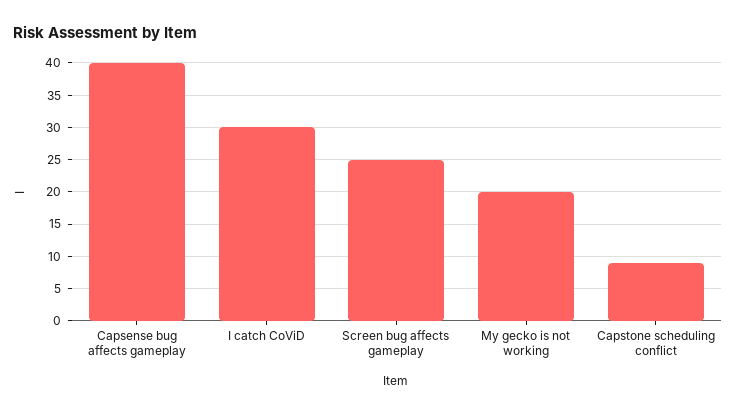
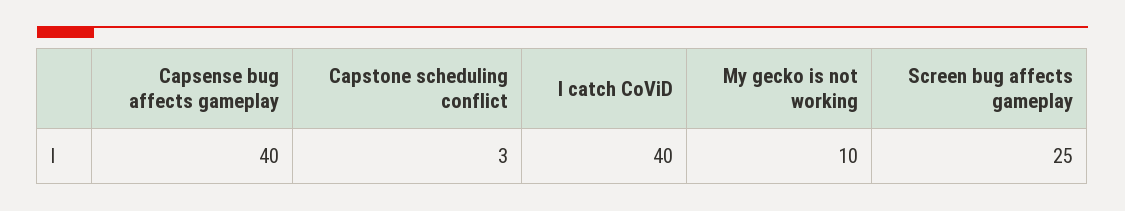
I catch CoViD: 30 -> 40
My gecko is not working: 20 -> 10
Capstone scheduling conflict: 9 -> 3

